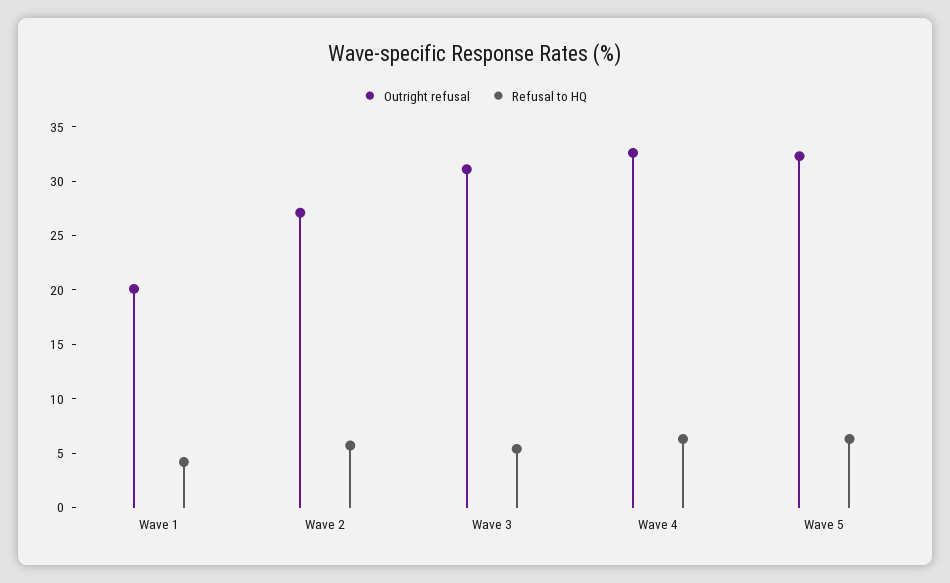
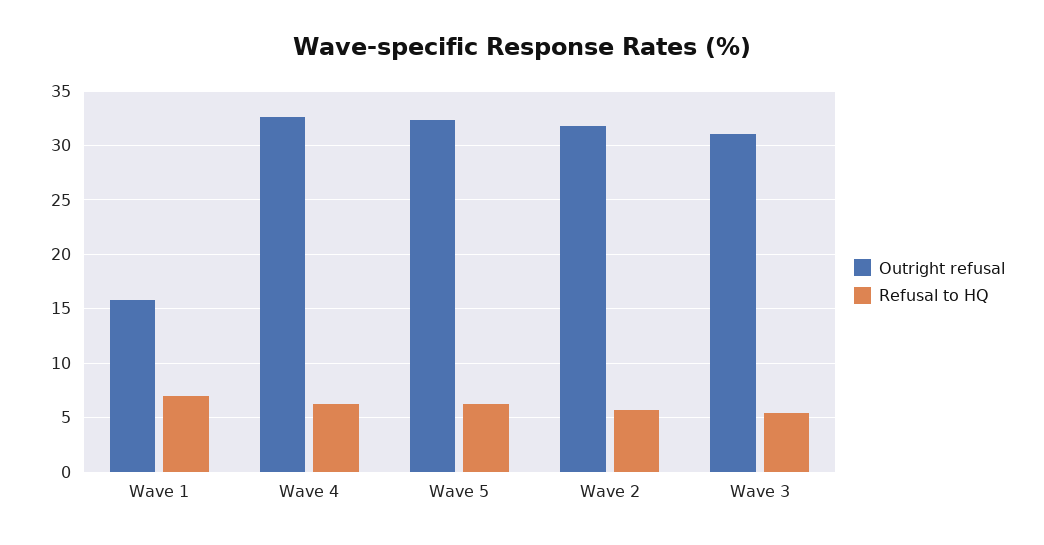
Outright refusal, Wave 1: 20 -> 16
Refusal to HQ, Wave 1: 4 -> 7
Outright refusal, Wave 2: 27 -> 32

